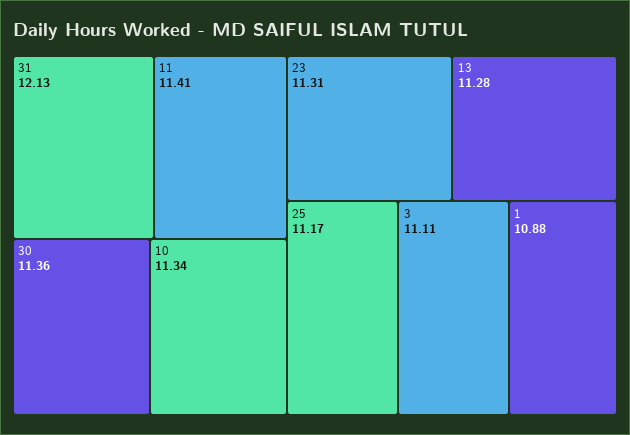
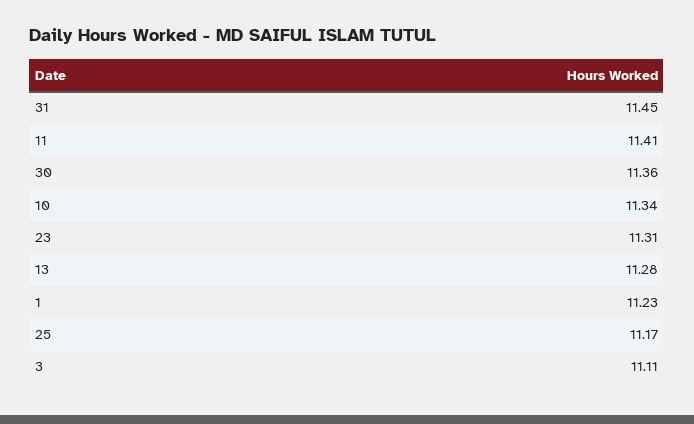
31: 12.13 -> 11.45
1: 10.88 -> 11.23

